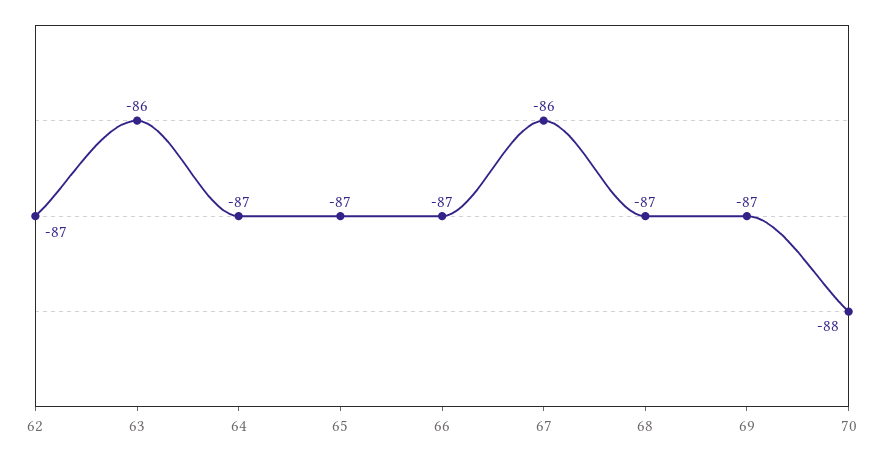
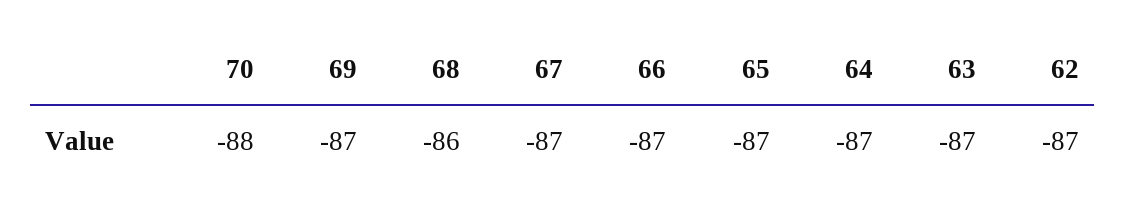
63: -86 -> -87
67: -86 -> -87
68: -87 -> -86

